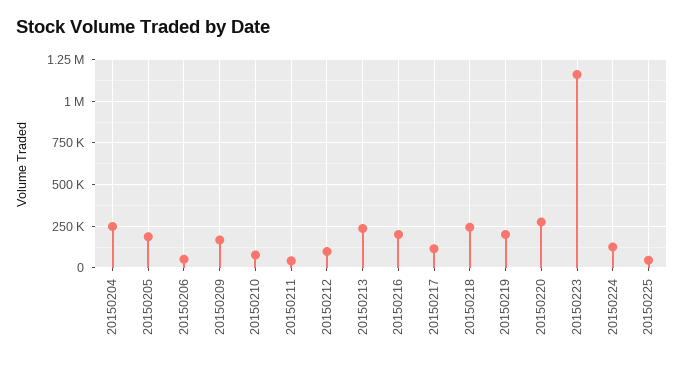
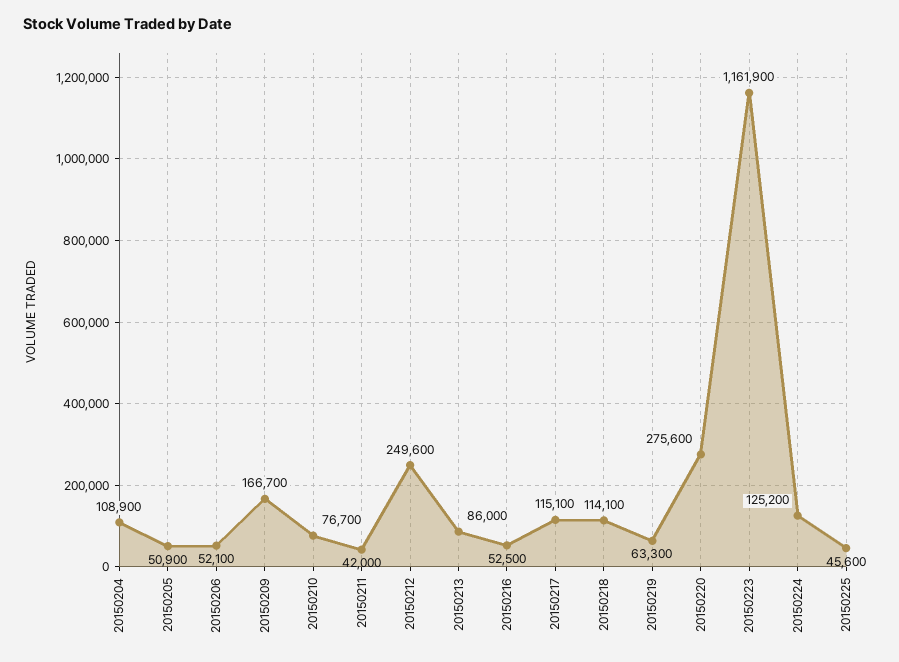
20150204: 250000 -> 108900
20150205: 200000 -> 50900
20150212: 100000 -> 249600
20150213: 250000 -> 86000
20150216: 200000 -> 52500
20150218: 250000 -> 114100
20150219: 200000 -> 63300

